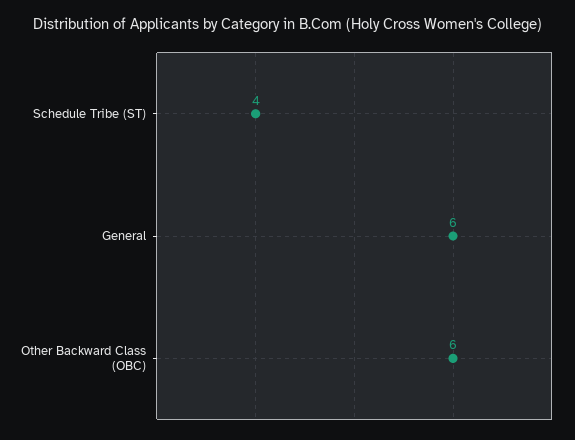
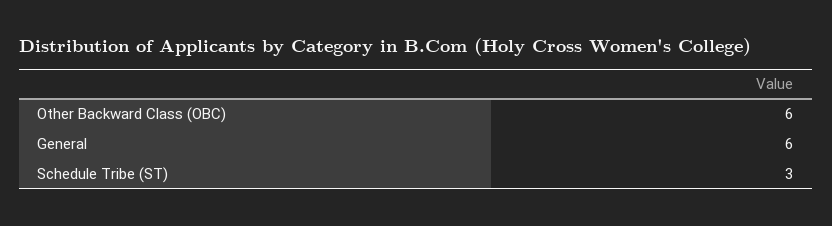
Schedule Tribe (ST): 4 -> 3

